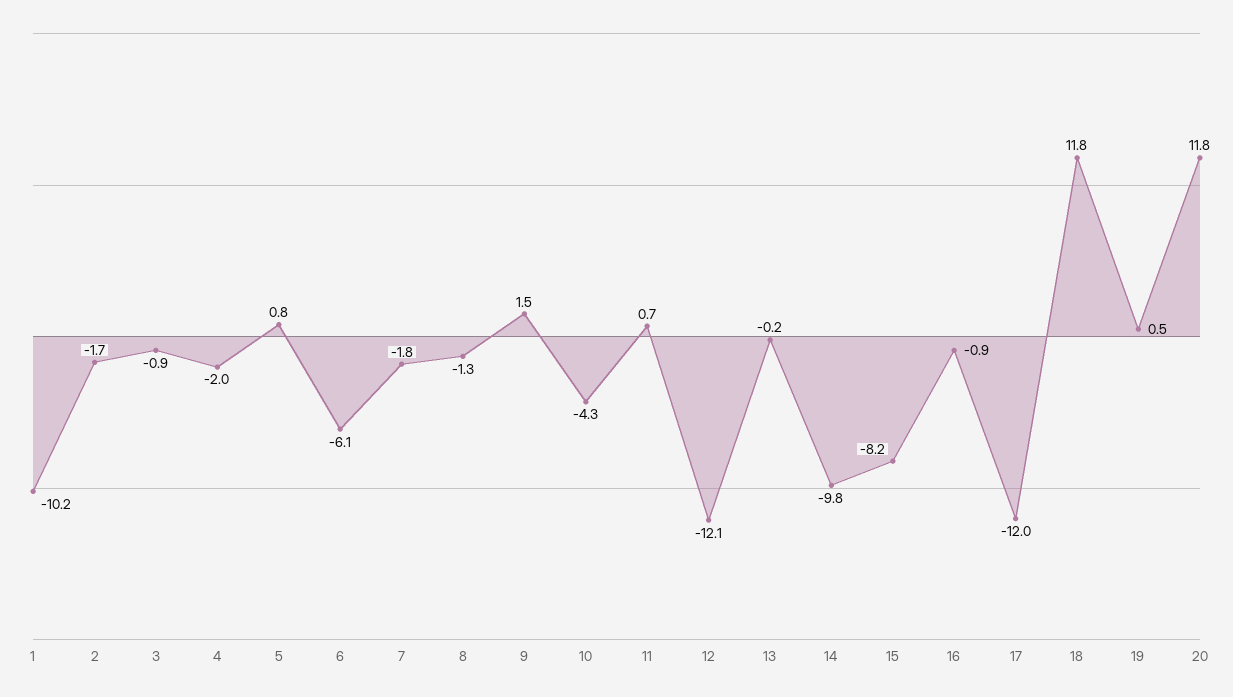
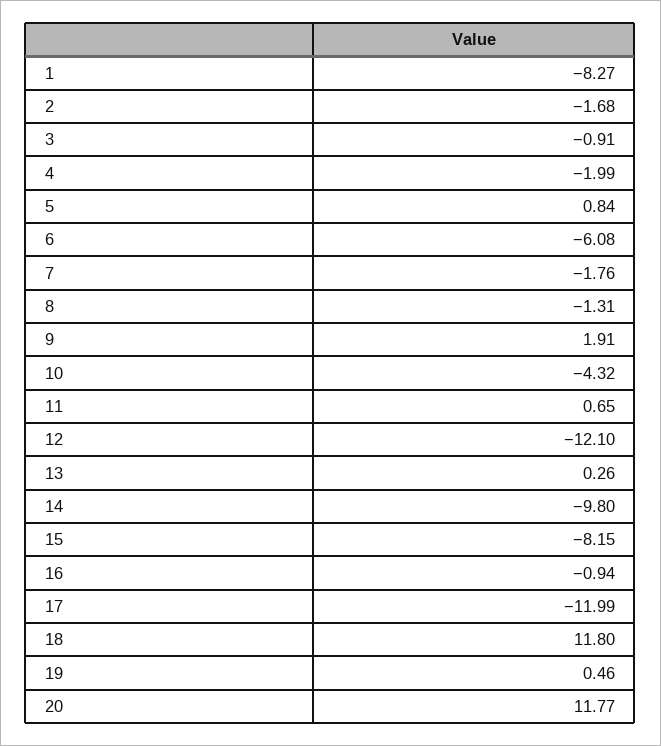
1: -10.2 -> -8.27
9: 1.5 -> 1.91
13: -0.2 -> 0.26

